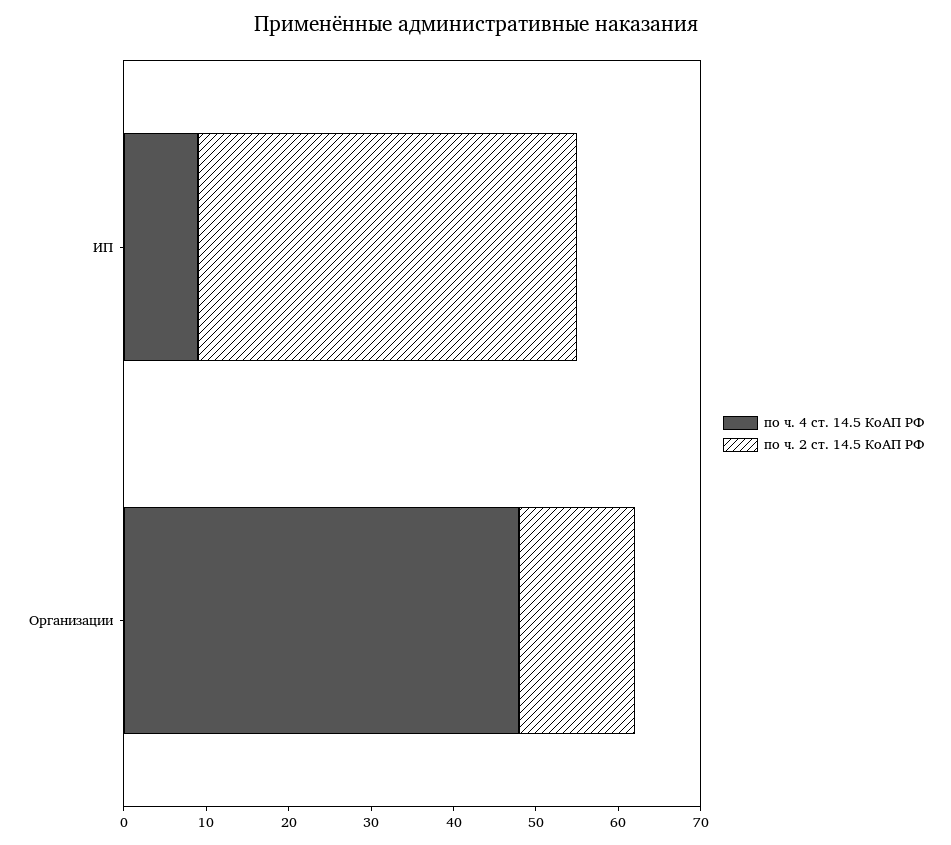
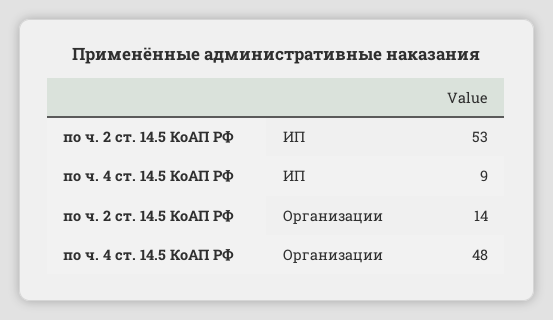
по ч. 2 ст. 14.5 КоАП РФ, ИП: 46 -> 53

